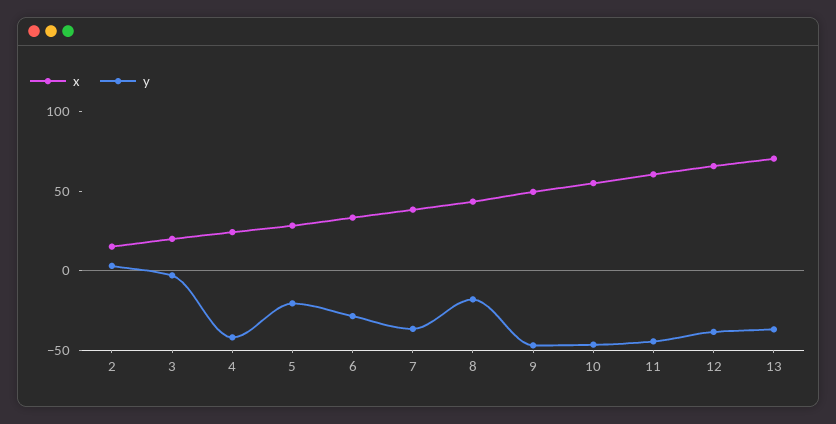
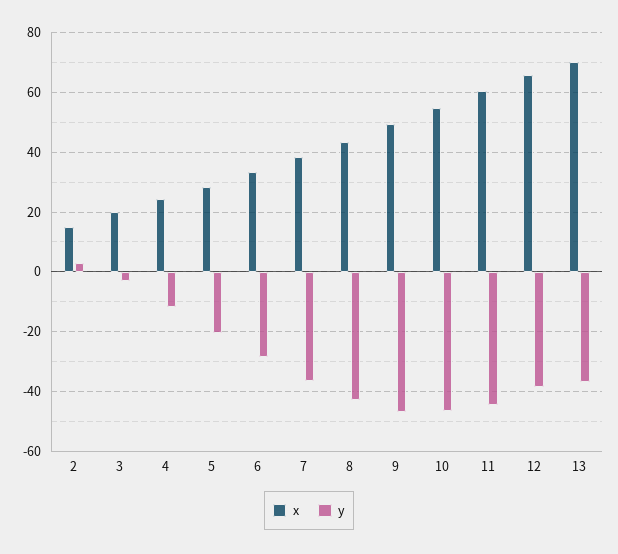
y, 4: -40 -> -12.5
y, 8: -20 -> -42.5

